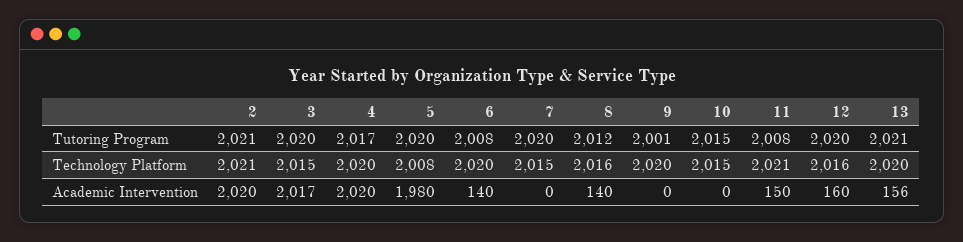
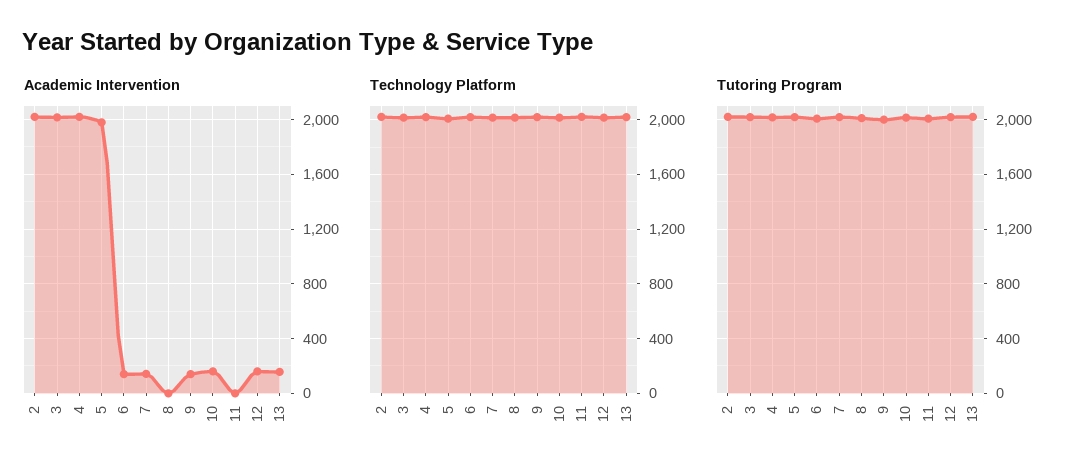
Academic Intervention, 7: 0 -> 150
Academic Intervention, 8: 140 -> 0
Academic Intervention, 9: 0 -> 150
Academic Intervention, 10: 0 -> 150
Academic Intervention, 11: 150 -> 0

